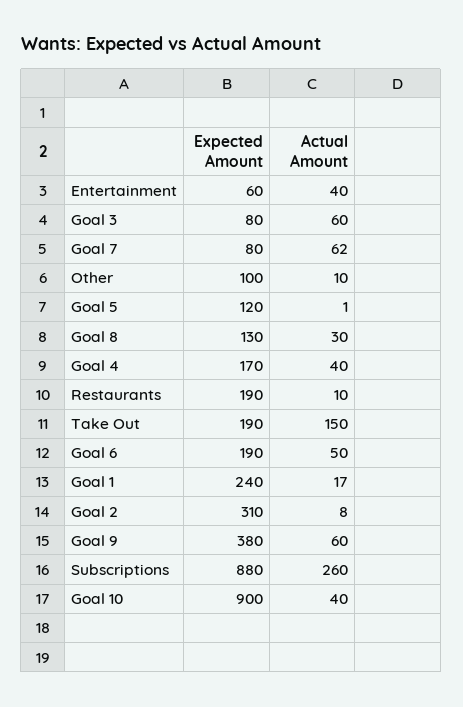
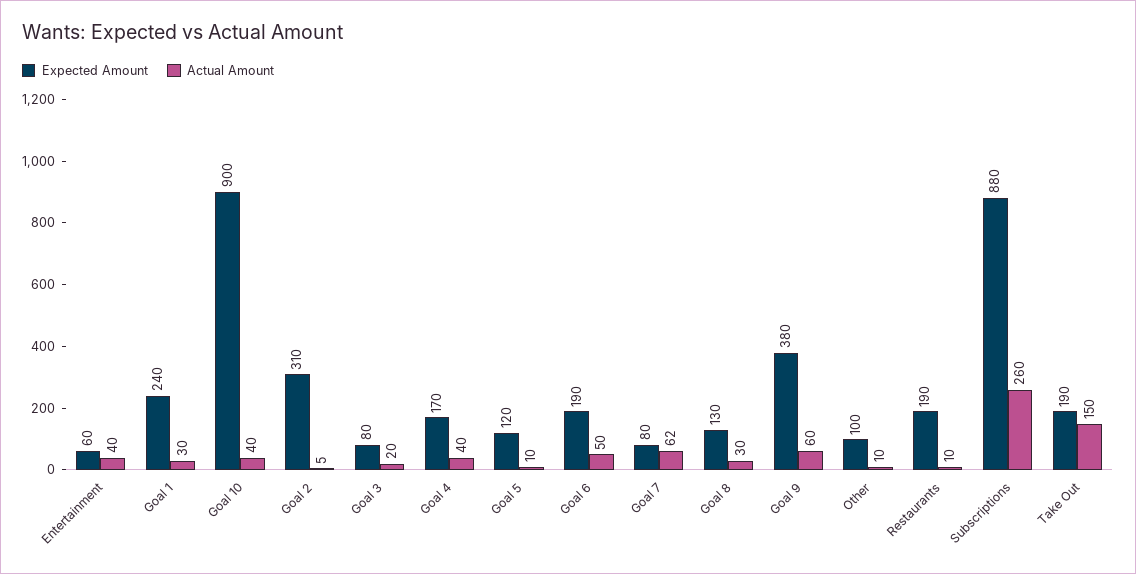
Actual Amount, Goal 3: 60 -> 20
Actual Amount, Goal 5: 1 -> 10
Actual Amount, Goal 1: 17 -> 30
Actual Amount, Goal 2: 8 -> 5

